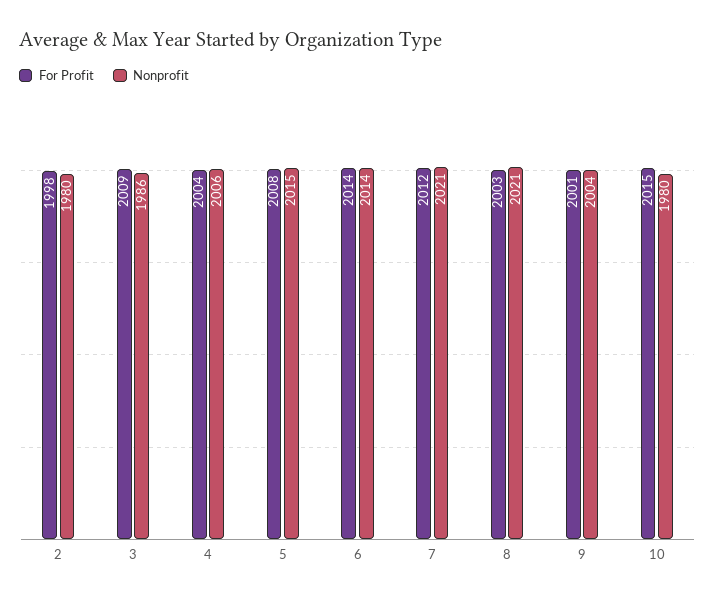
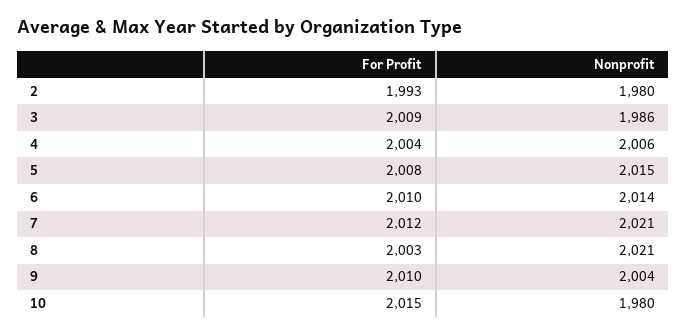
For Profit, 2: 1998 -> 1993
For Profit, 6: 2014 -> 2010
For Profit, 9: 2001 -> 2010

